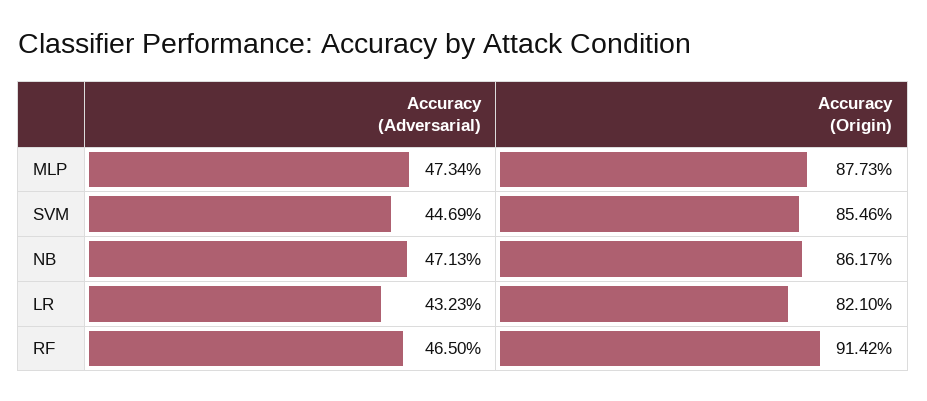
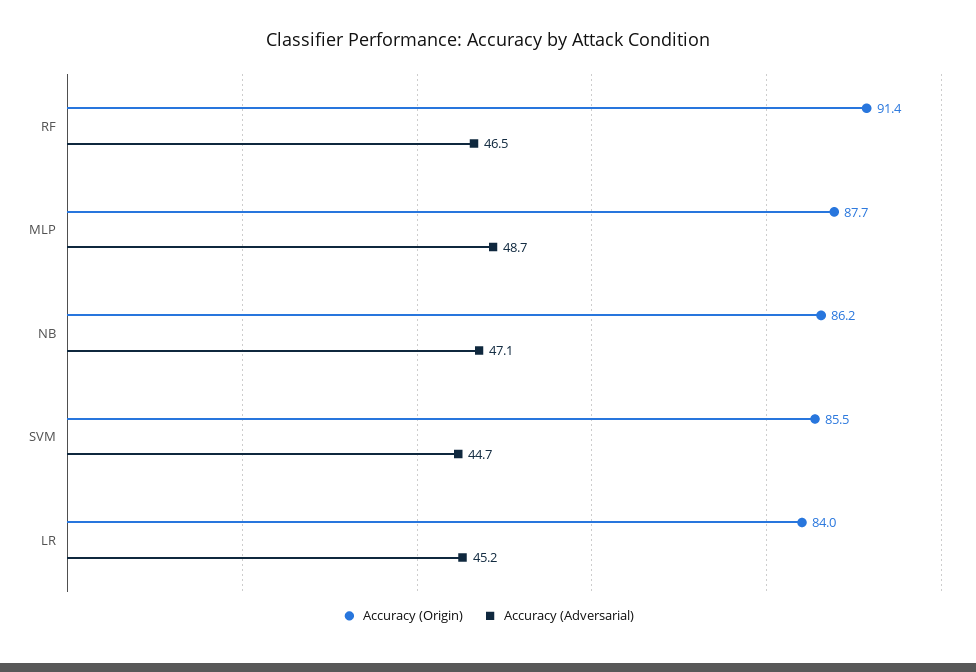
Accuracy (Adversarial), MLP: 47.34 -> 48.7
Accuracy (Adversarial), LR: 43.23 -> 45.2
Accuracy (Origin), LR: 82.1 -> 84

